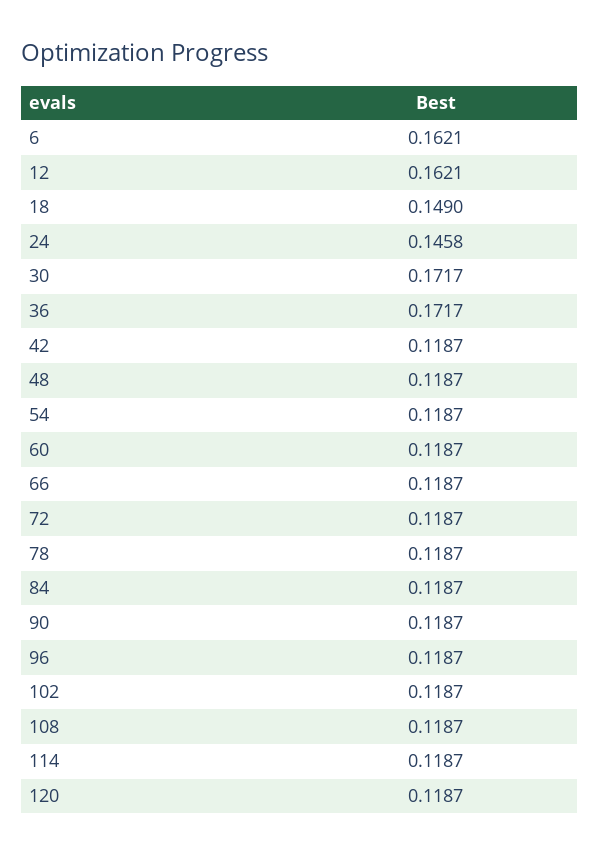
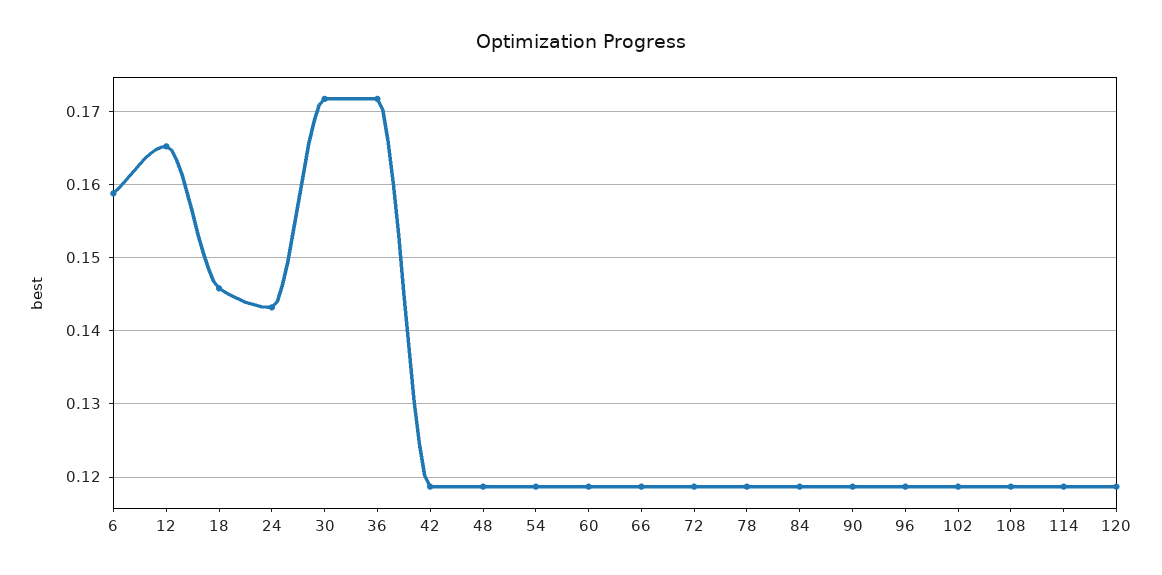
6: 0.1621 -> 0.159
12: 0.1621 -> 0.165
18: 0.149 -> 0.146
24: 0.1458 -> 0.143

